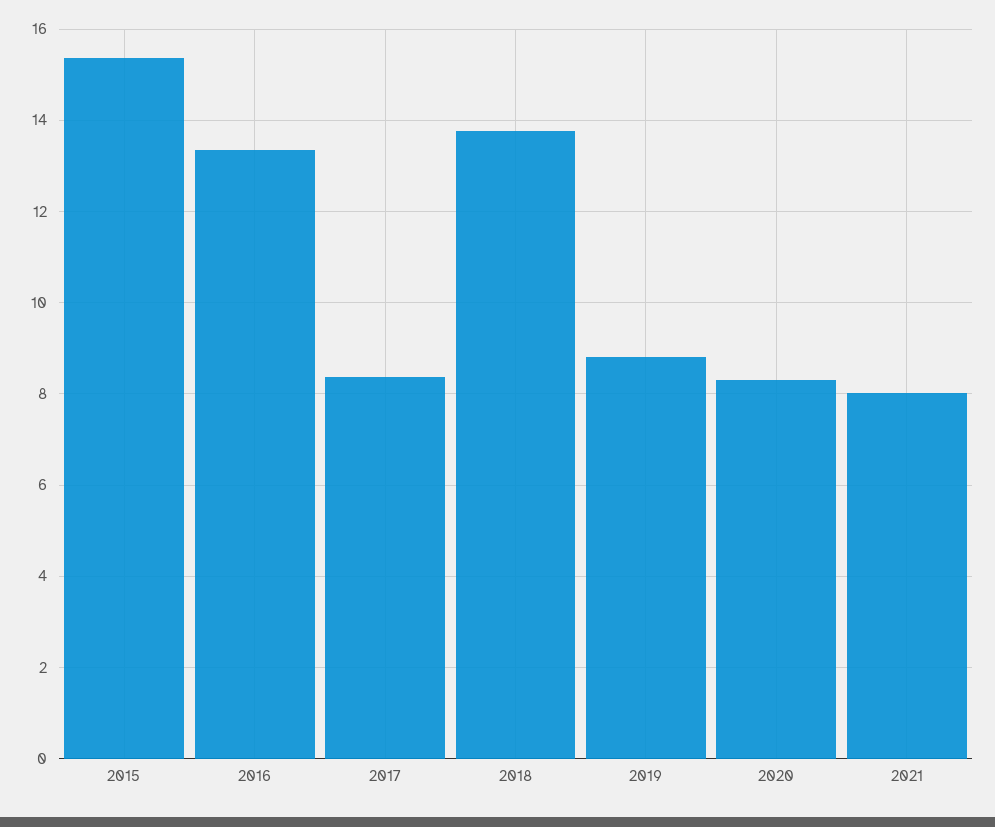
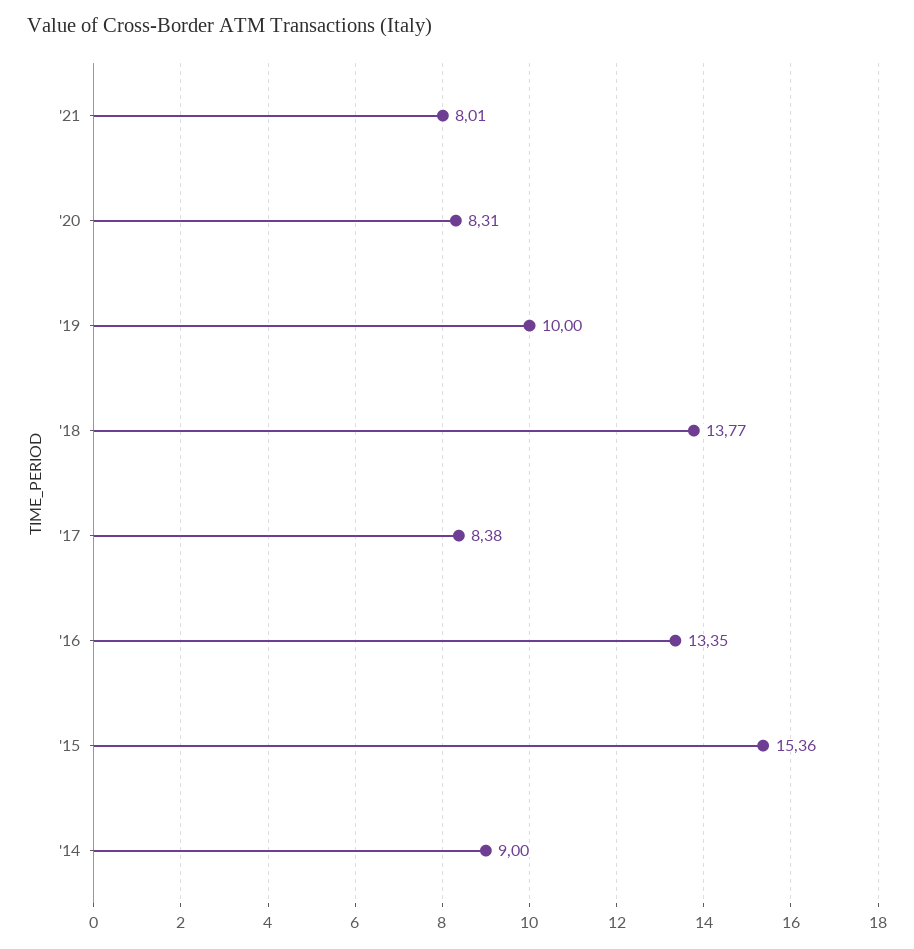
2019: 8.8 -> 10
'14: none -> 9

